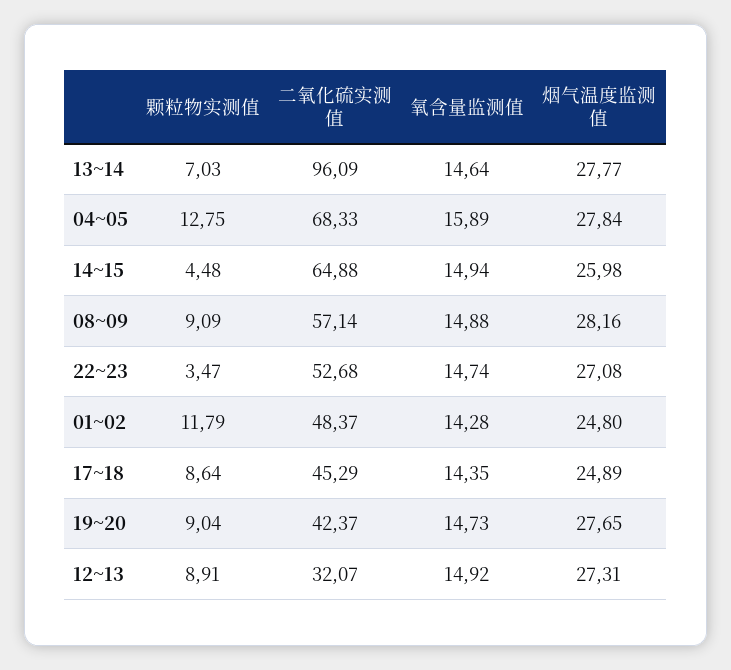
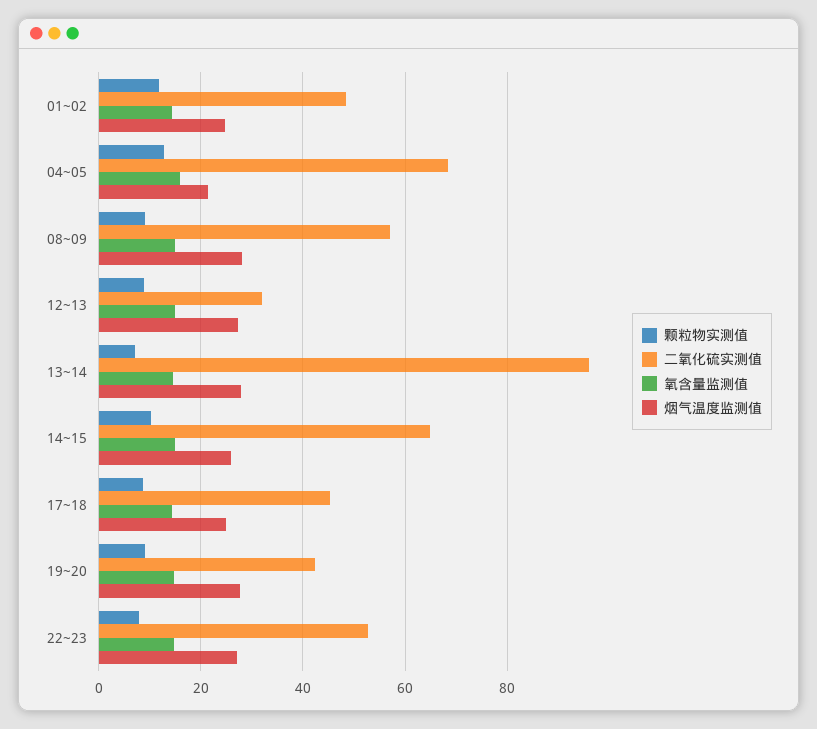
烟气温度监测值, 04~05: 27.84 -> 22
颗粒物实测值, 14~15: 4.48 -> 10
颗粒物实测值, 22~23: 3.47 -> 8

